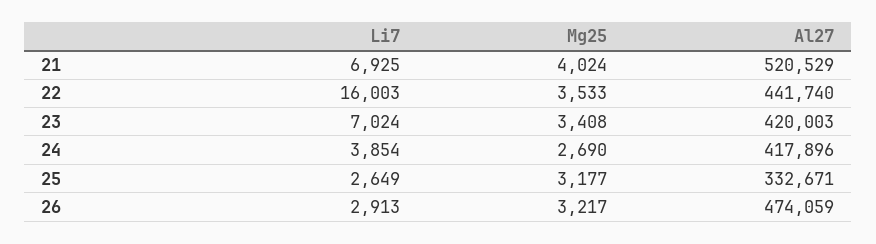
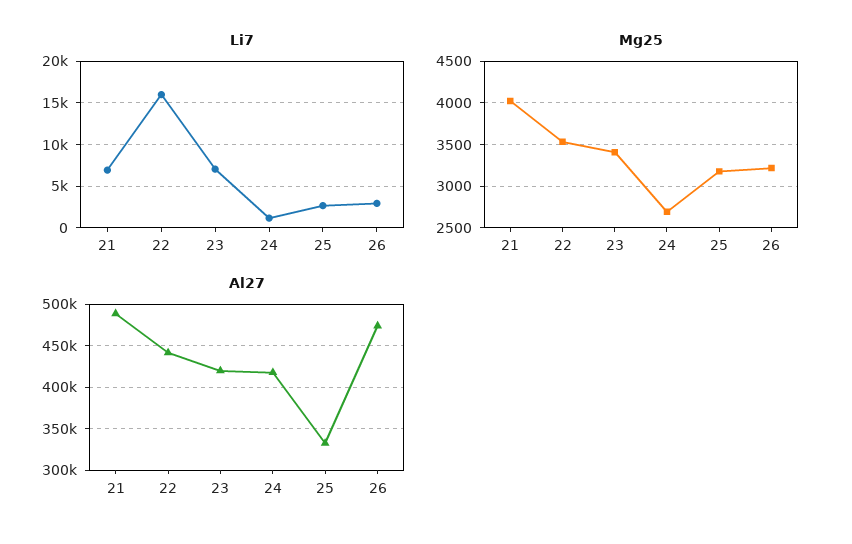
Al27, 21: 520529 -> 490000
Li7, 24: 3854 -> 1000

